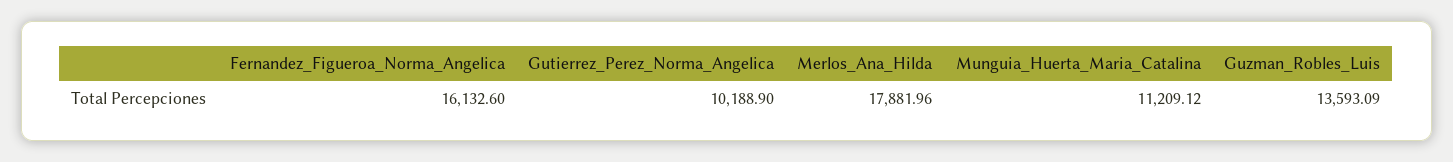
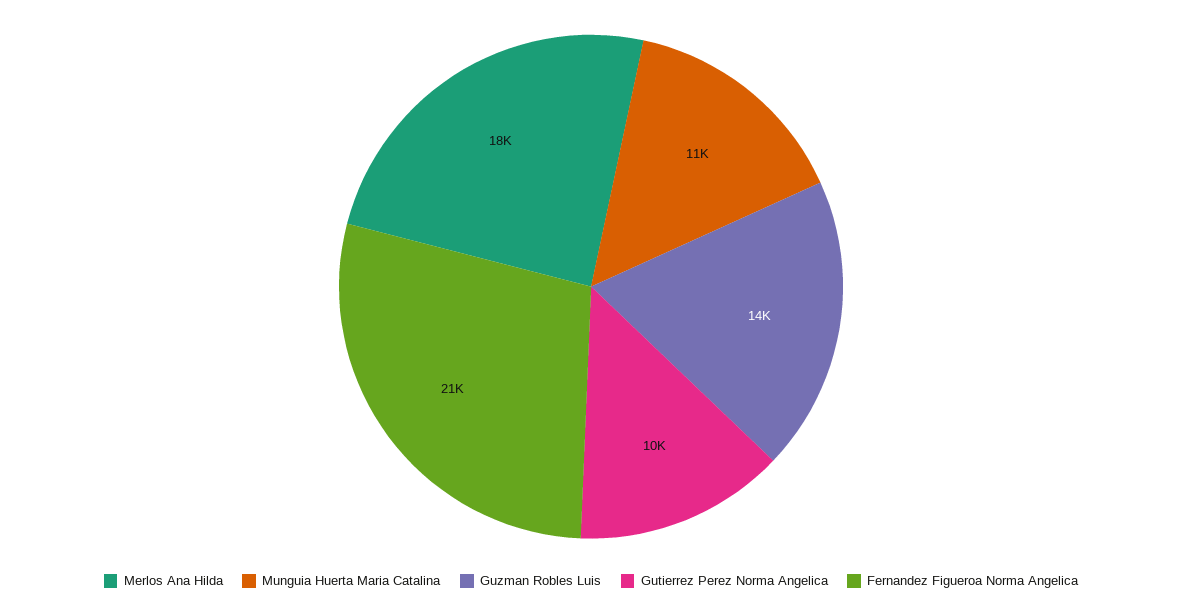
Fernandez_Figueroa_Norma_Angelica: 16132.6 -> 21000

